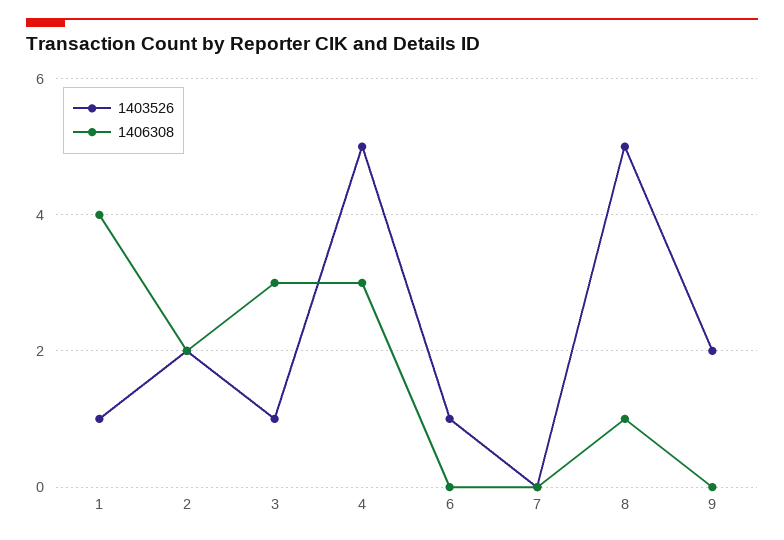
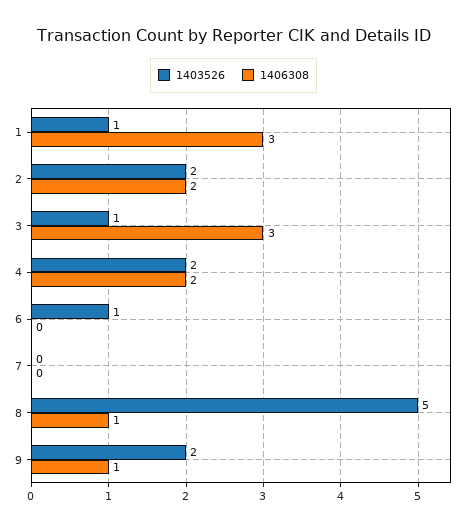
1406308, 1: 4 -> 3
1403526, 4: 5 -> 2
1406308, 4: 3 -> 2
1406308, 9: 0 -> 1

